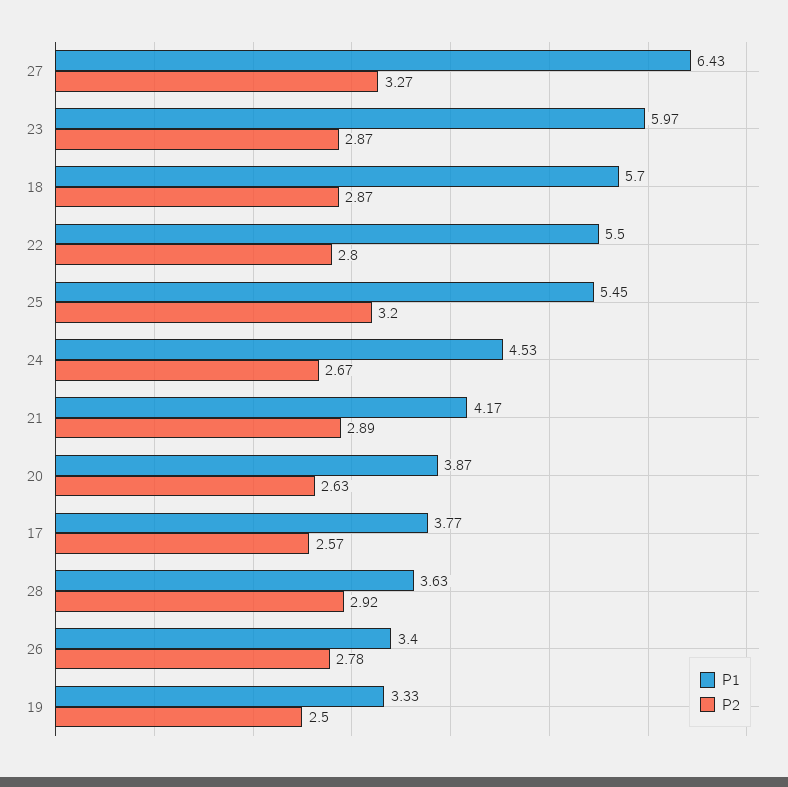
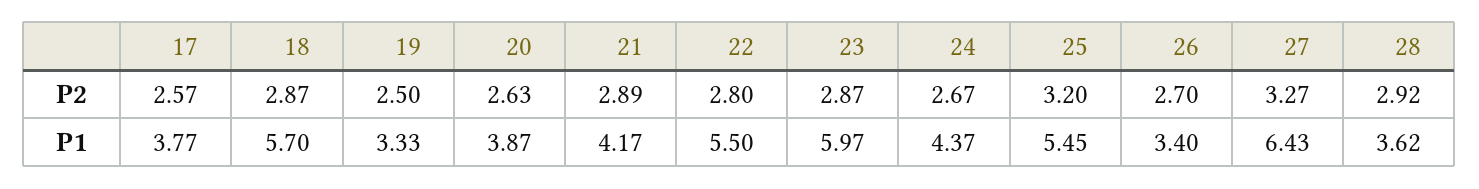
P1, 24: 4.53 -> 4.37
P1, 28: 3.63 -> 3.62
P2, 26: 2.78 -> 2.7

